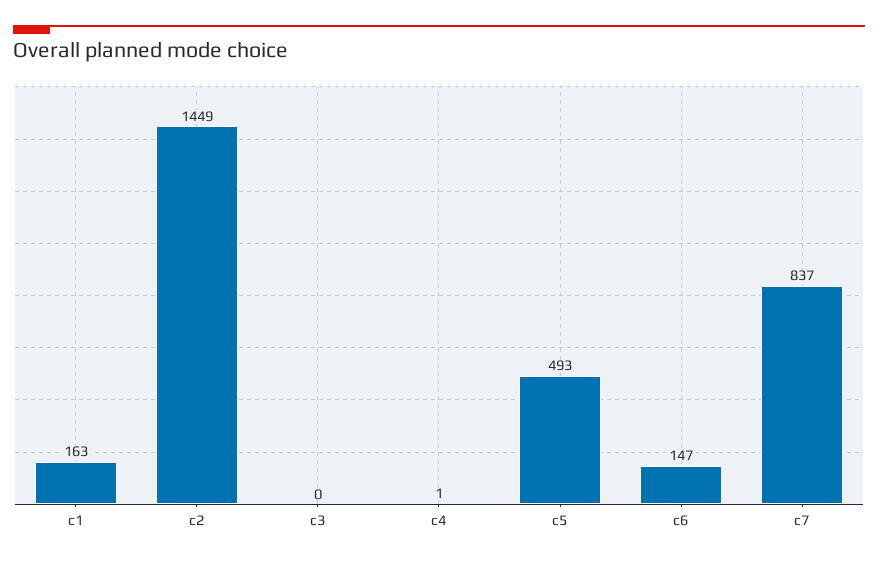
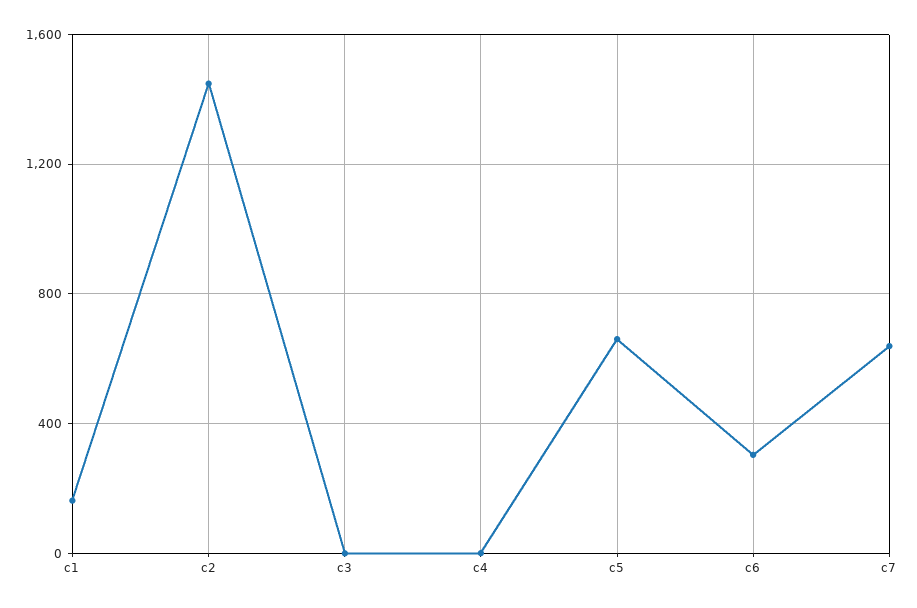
c5: 493 -> 650
c6: 147 -> 300
c7: 837 -> 650

